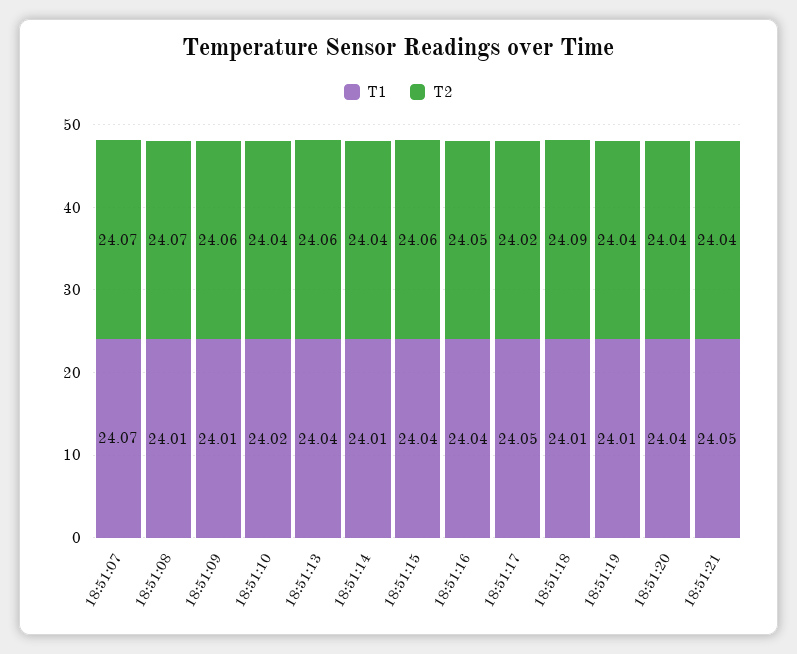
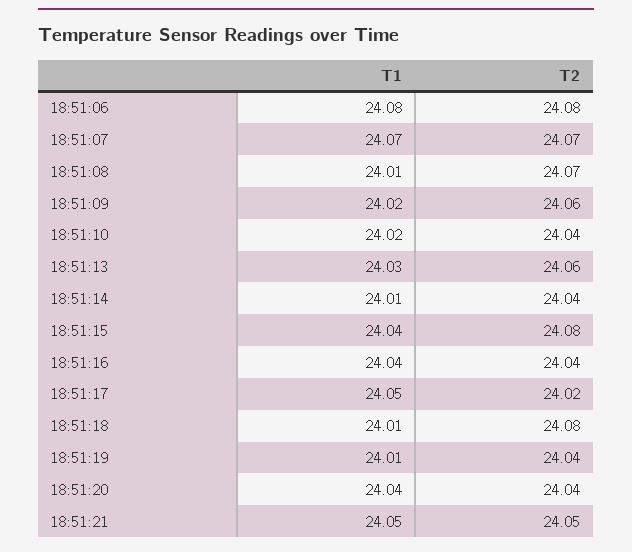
T1, 18:51:09: 24.01 -> 24.02
T1, 18:51:13: 24.04 -> 24.03
T2, 18:51:15: 24.06 -> 24.08
T2, 18:51:16: 24.05 -> 24.04
T2, 18:51:18: 24.09 -> 24.08
T2, 18:51:21: 24.04 -> 24.05
T1, 18:51:06: none -> 24.08
T2, 18:51:06: none -> 24.08

